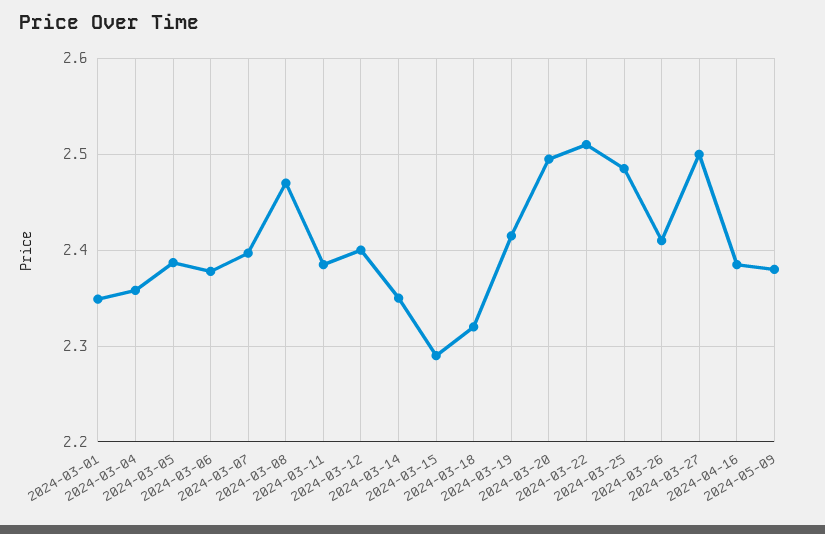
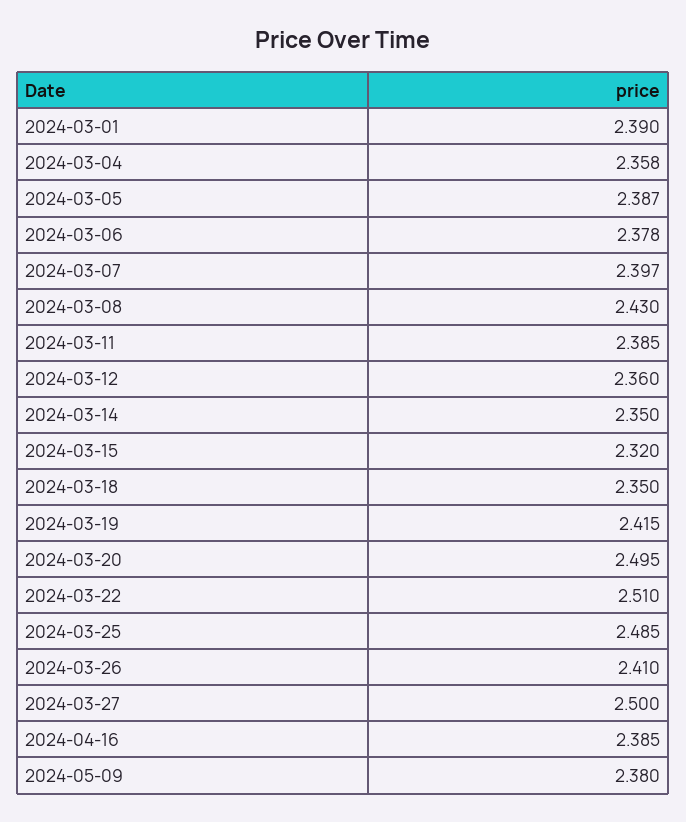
2024-03-01: 2.35 -> 2.39
2024-03-08: 2.47 -> 2.43
2024-03-12: 2.4 -> 2.36
2024-03-15: 2.29 -> 2.32
2024-03-18: 2.32 -> 2.35

